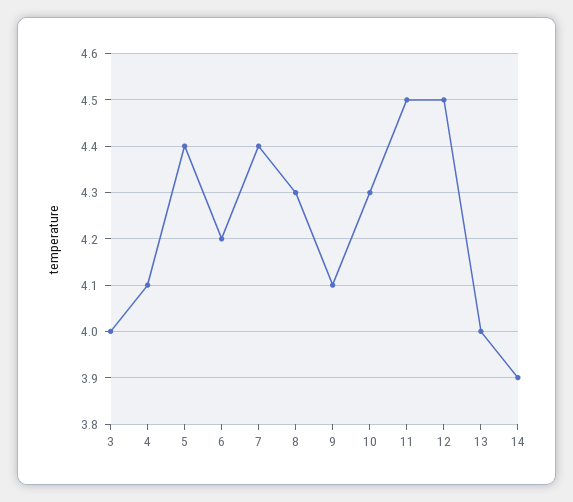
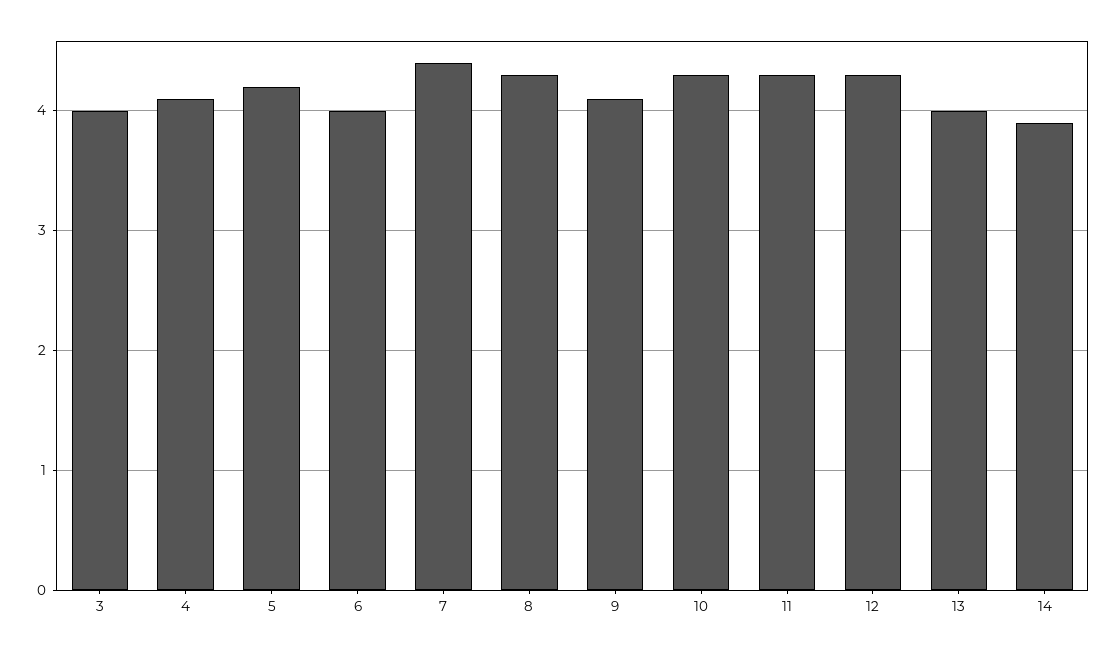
5: 4.4 -> 4.2
6: 4.2 -> 4
11: 4.5 -> 4.3
12: 4.5 -> 4.3

